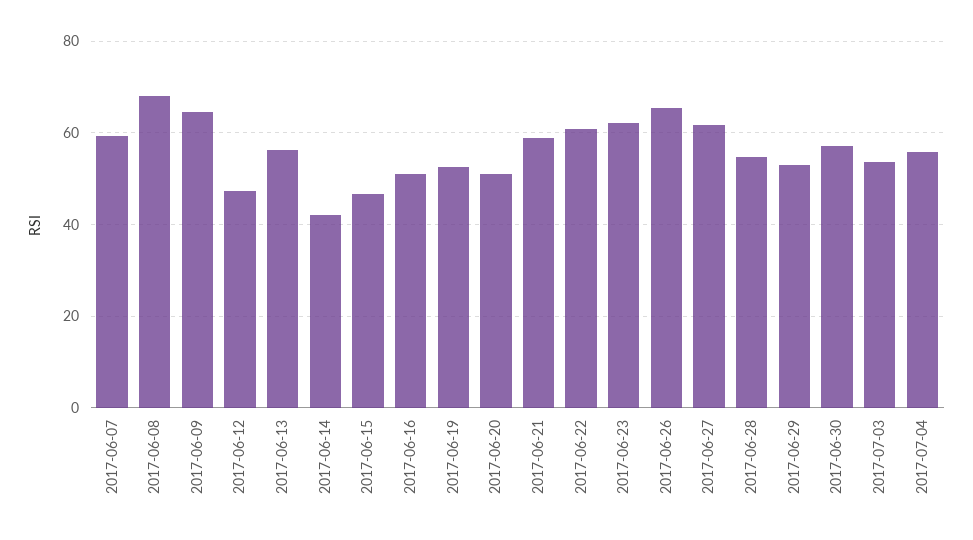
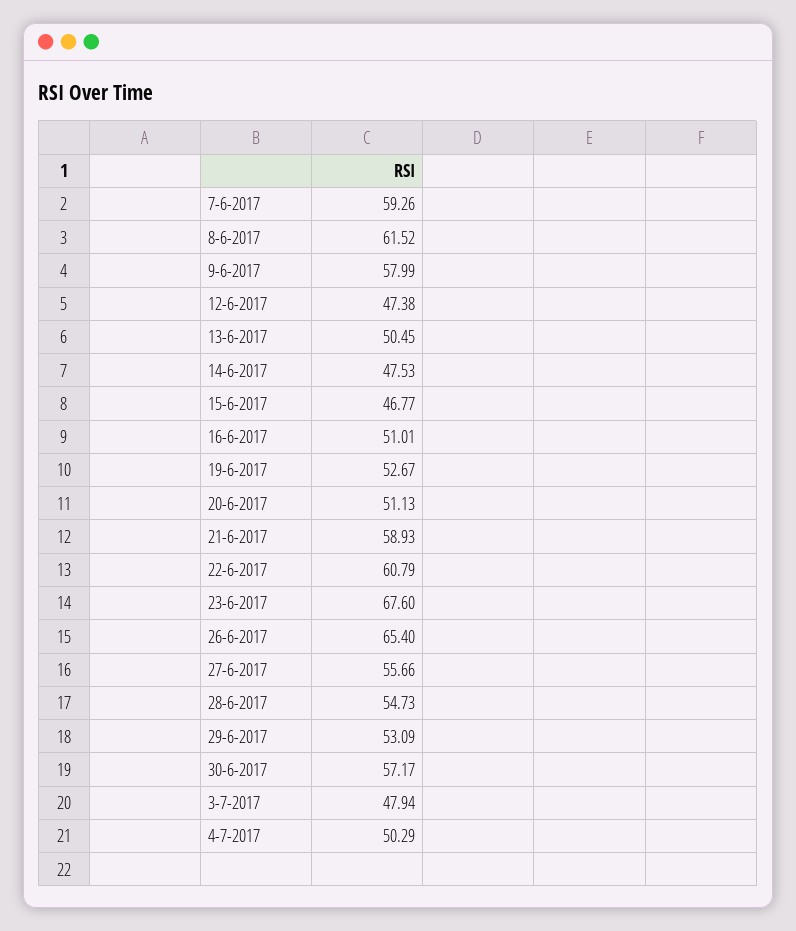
2017-06-08: 68 -> 61.52
2017-06-09: 64 -> 57.99
2017-06-13: 56 -> 50.45
2017-06-14: 42 -> 47.53
2017-06-23: 62 -> 67.6
2017-06-27: 62 -> 55.66
2017-07-03: 54 -> 47.94
2017-07-04: 56 -> 50.29

